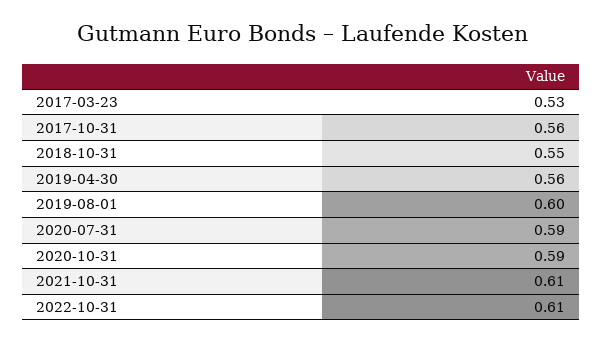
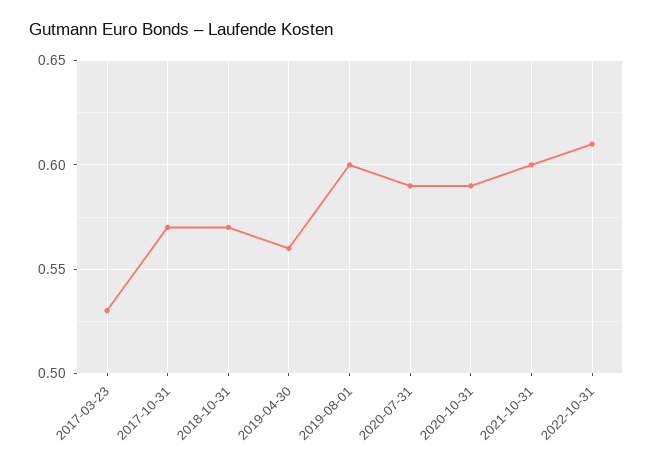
2017-10-31: 0.56 -> 0.57
2018-10-31: 0.55 -> 0.57
2021-10-31: 0.61 -> 0.6

